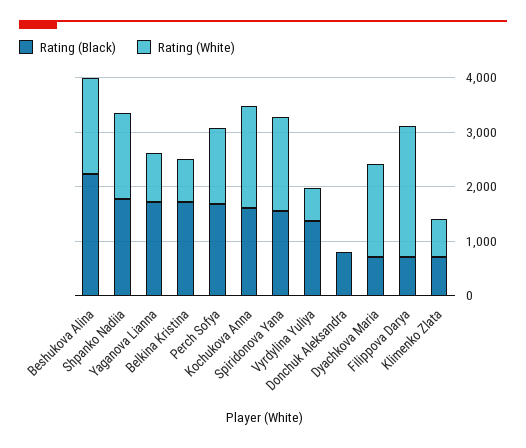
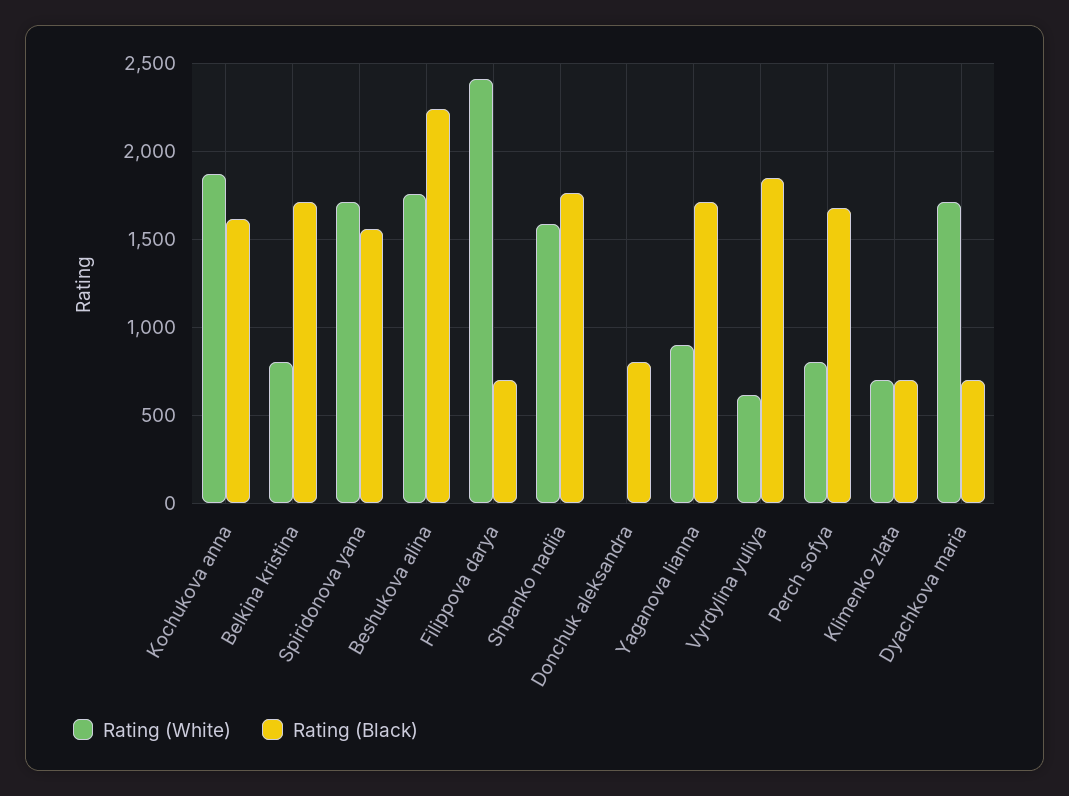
Rating (White), Perch Sofya: 1400 -> 800
Rating (Black), Vyrdylina Yuliya: 1400 -> 1850

